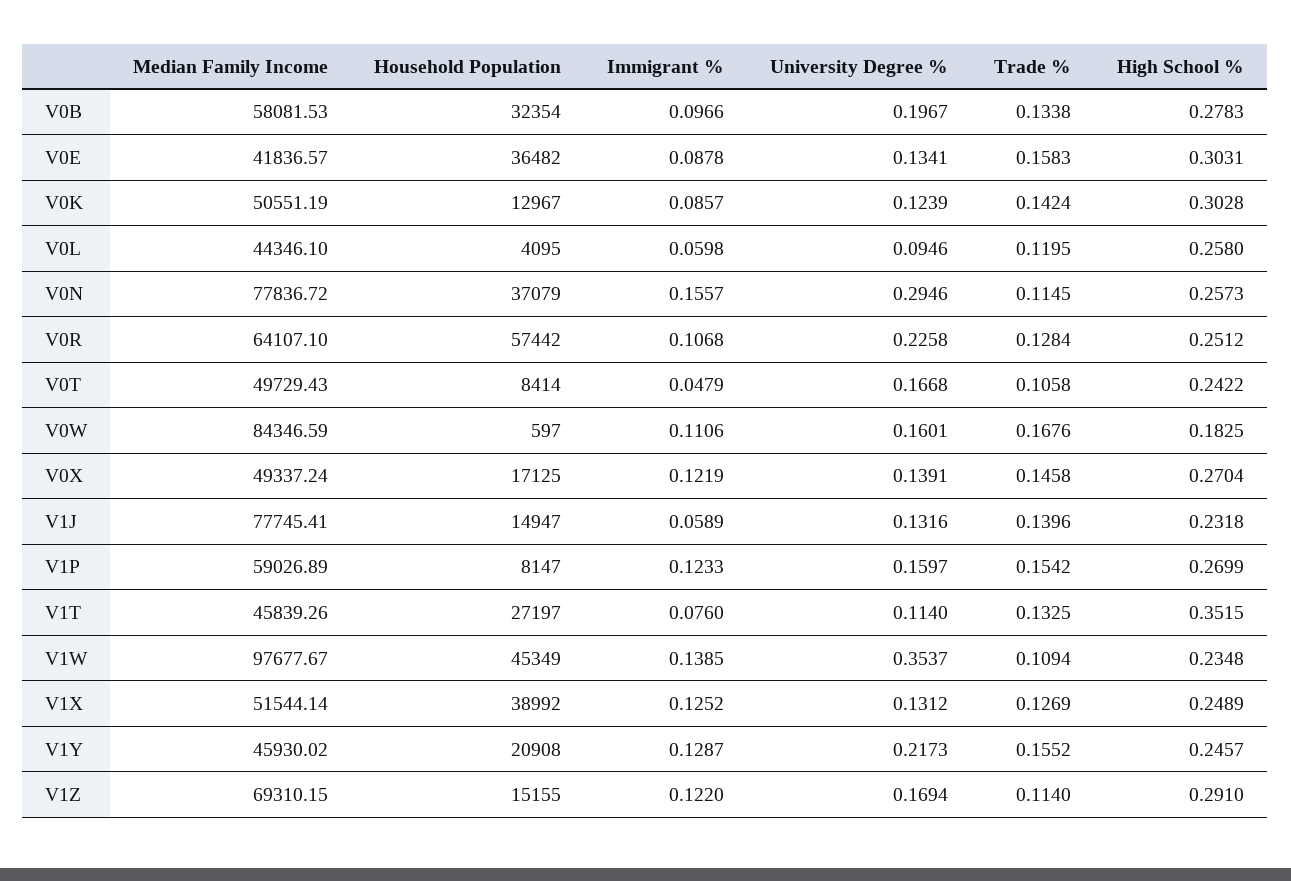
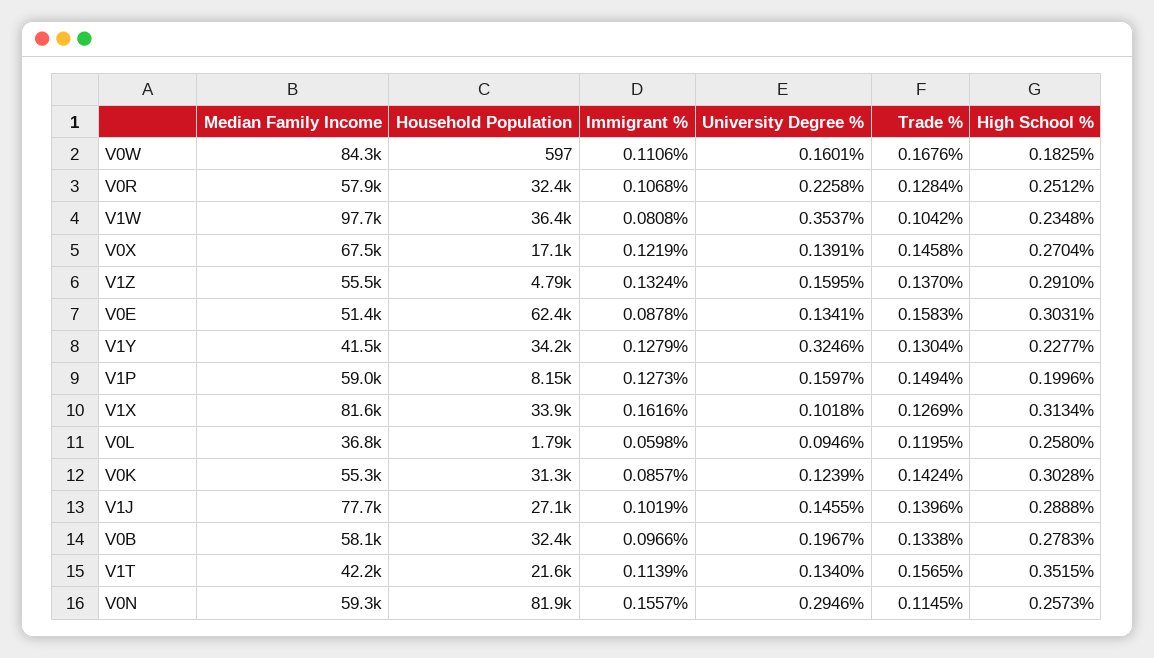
Median Family Income, V0E: 41836.57 -> 51400
Household Population, V0E: 36482 -> 62400
Median Family Income, V0K: 50551.19 -> 55300
Household Population, V0K: 12967 -> 31300
Median Family Income, V0L: 44346.1 -> 36800
Household Population, V0L: 4095 -> 1790
Median Family Income, V0N: 77836.72 -> 59300
Household Population, V0N: 37079 -> 81900
Median Family Income, V0R: 64107.1 -> 57900
Household Population, V0R: 57442 -> 32400
Median Family Income, V0T: 49729.43 -> none
Household Population, V0T: 8414 -> none
Immigrant %, V0T: 0.0479 -> none
University Degree %, V0T: 0.1668 -> none
Trade %, V0T: 0.1058 -> none
High School %, V0T: 0.2422 -> none
Median Family Income, V0X: 49337.24 -> 67500
Household Population, V1J: 14947 -> 27100
Immigrant %, V1J: 0.0589 -> 0.1019
University Degree %, V1J: 0.1316 -> 0.1455
High School %, V1J: 0.2318 -> 0.2888
Immigrant %, V1P: 0.1233 -> 0.1273
Trade %, V1P: 0.1542 -> 0.1494
High School %, V1P: 0.2699 -> 0.1996
Median Family Income, V1T: 45839.26 -> 42200
Household Population, V1T: 27197 -> 21600
Immigrant %, V1T: 0.076 -> 0.1139
University Degree %, V1T: 0.114 -> 0.134
Trade %, V1T: 0.1325 -> 0.1565
Household Population, V1W: 45349 -> 36400
Immigrant %, V1W: 0.1385 -> 0.0808
Trade %, V1W: 0.1094 -> 0.1042
Median Family Income, V1X: 51544.14 -> 81600
Household Population, V1X: 38992 -> 33900
Immigrant %, V1X: 0.1252 -> 0.1616
University Degree %, V1X: 0.1312 -> 0.1018
High School %, V1X: 0.2489 -> 0.3134
Median Family Income, V1Y: 45930.02 -> 41500
Household Population, V1Y: 20908 -> 34200
Immigrant %, V1Y: 0.1287 -> 0.1279
University Degree %, V1Y: 0.2173 -> 0.3246
Trade %, V1Y: 0.1552 -> 0.1304
High School %, V1Y: 0.2457 -> 0.2277
Median Family Income, V1Z: 69310.15 -> 55500
Household Population, V1Z: 15155 -> 4790
Immigrant %, V1Z: 0.122 -> 0.1324
University Degree %, V1Z: 0.1694 -> 0.1595
Trade %, V1Z: 0.114 -> 0.137

